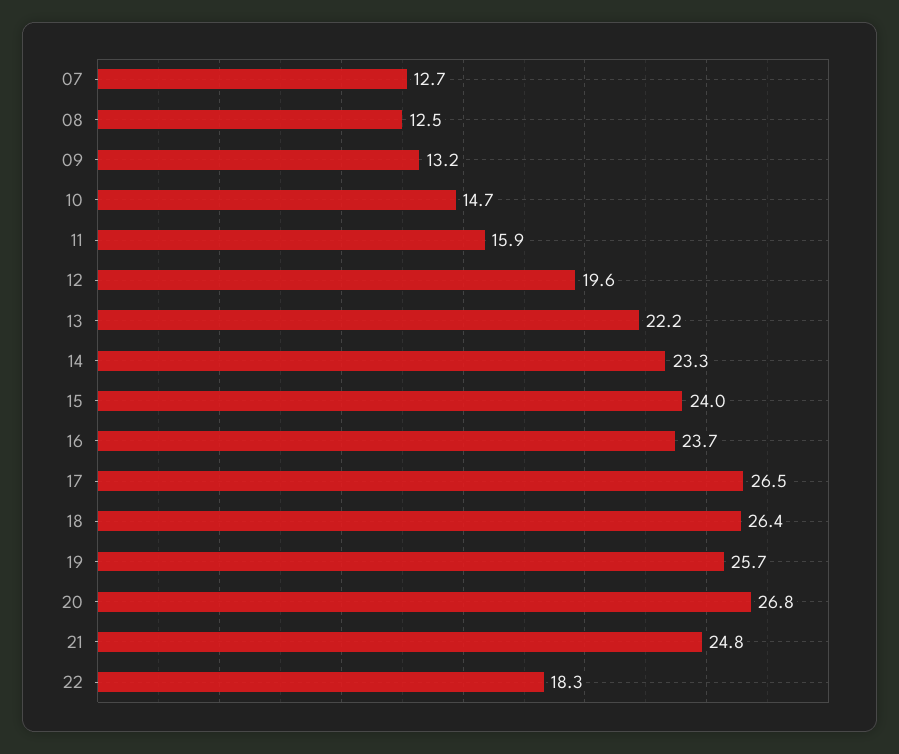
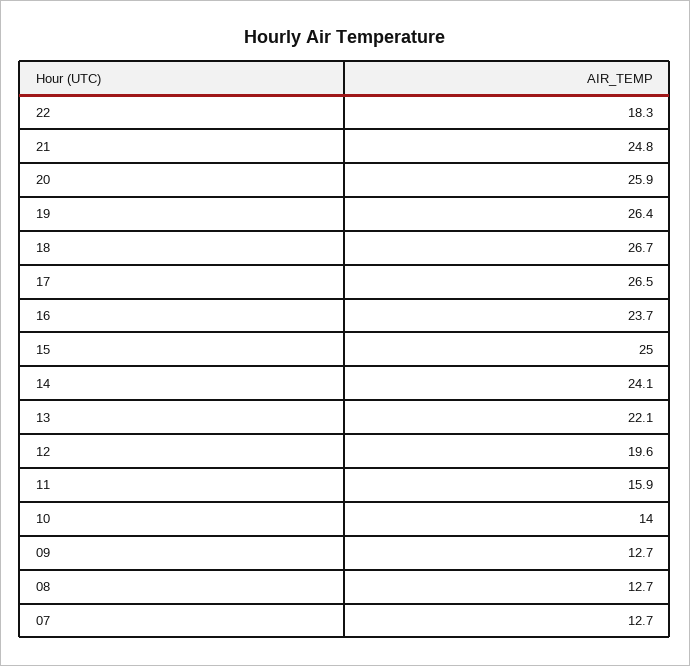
08: 12.5 -> 12.7
09: 13.2 -> 12.7
10: 14.7 -> 14
13: 22.2 -> 22.1
14: 23.3 -> 24.1
15: 24 -> 25
18: 26.4 -> 26.7
19: 25.7 -> 26.4
20: 26.8 -> 25.9

